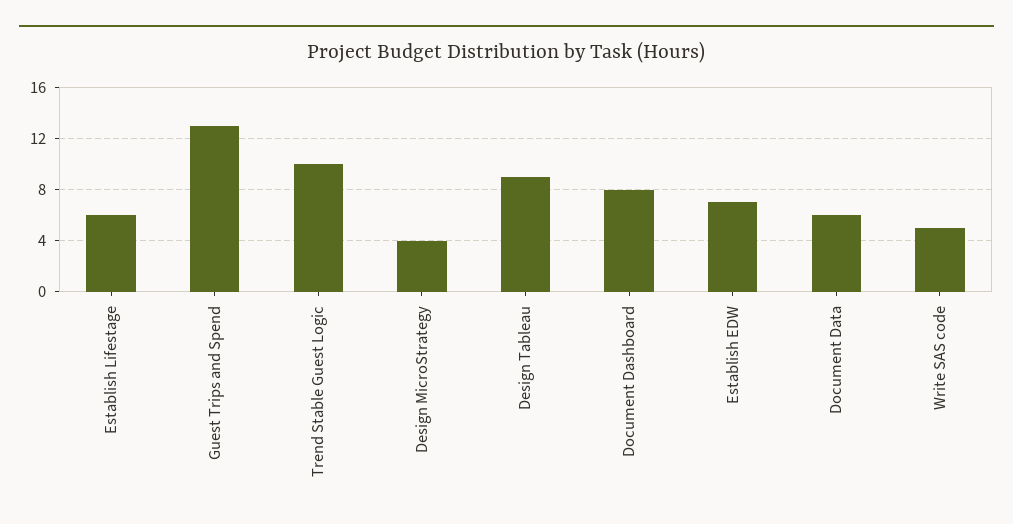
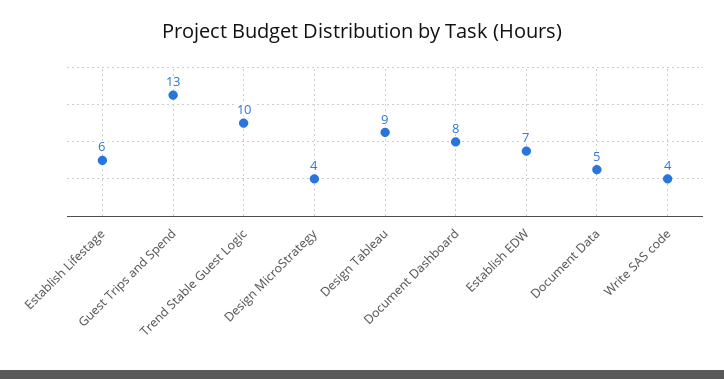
Document Data: 6 -> 5
Write SAS code: 5 -> 4

